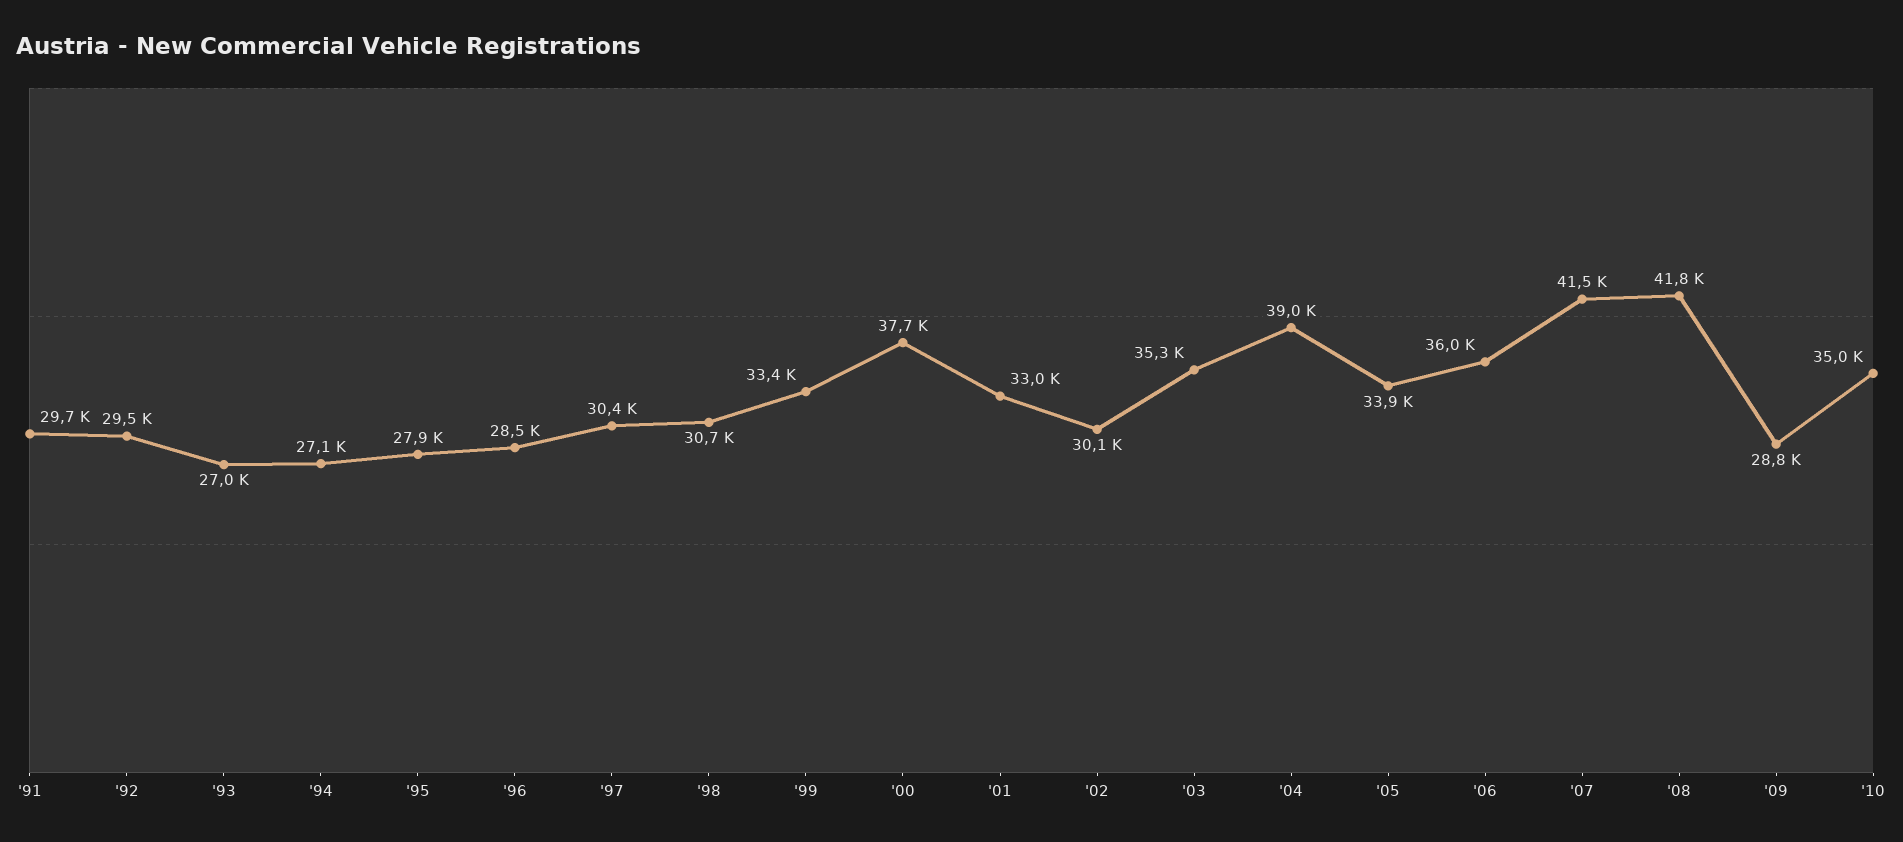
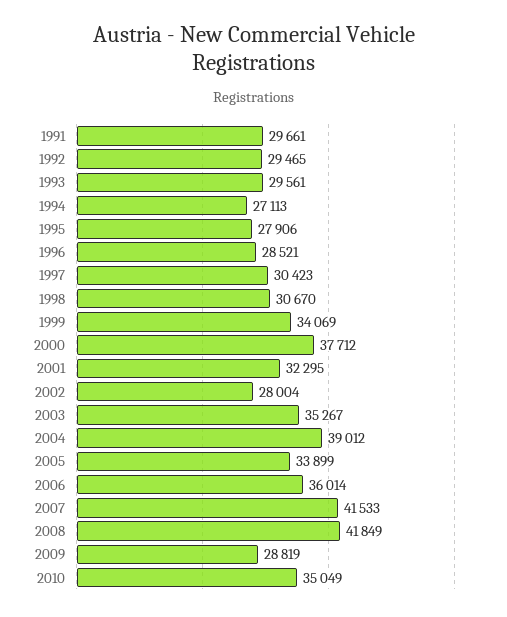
'93: 27000 -> 29561
'99: 33400 -> 34069
'01: 33000 -> 32295
'02: 30100 -> 28004

